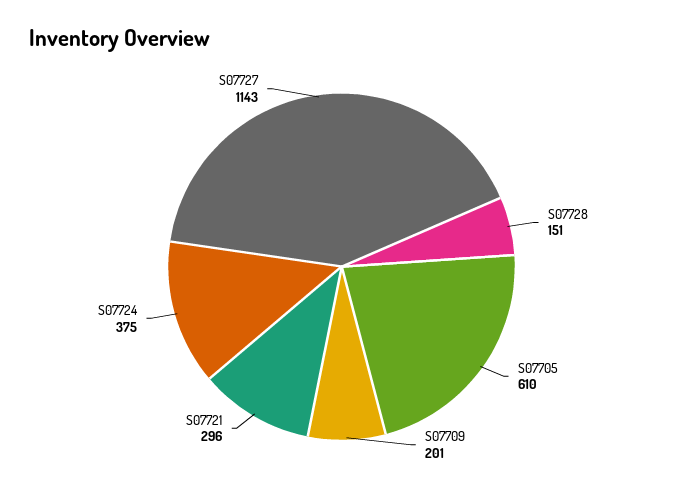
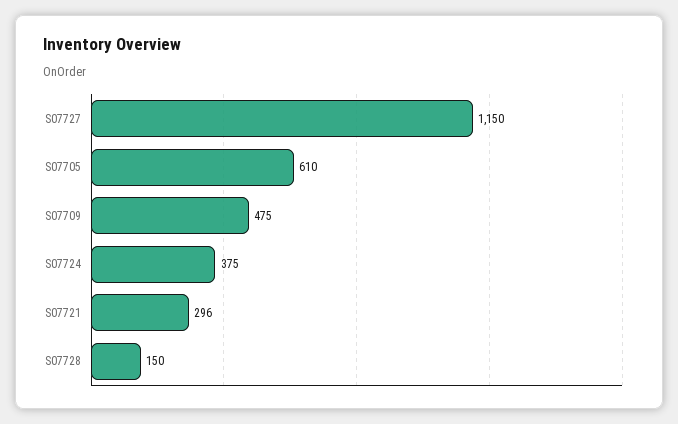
S07728: 151 -> 150
S07709: 201 -> 475
S07727: 1143 -> 1150

